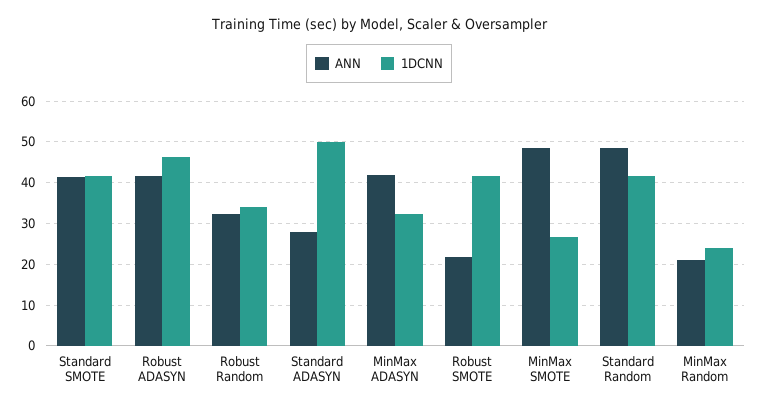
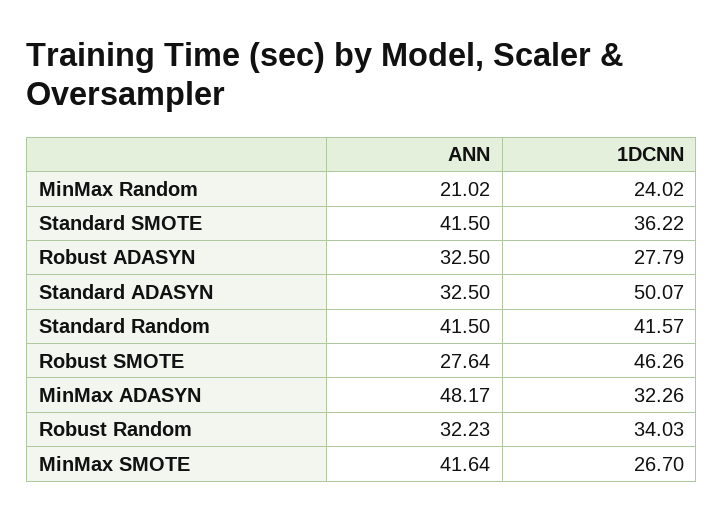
1DCNN, Standard SMOTE: 42 -> 36.22
ANN, Robust ADASYN: 42 -> 32.5
1DCNN, Robust ADASYN: 46 -> 27.79
ANN, Standard ADASYN: 28 -> 32.5
ANN, MinMax ADASYN: 42 -> 48.17
ANN, Robust SMOTE: 22 -> 27.64
1DCNN, Robust SMOTE: 42 -> 46.26
ANN, MinMax SMOTE: 48 -> 41.64
ANN, Standard Random: 48 -> 41.5

